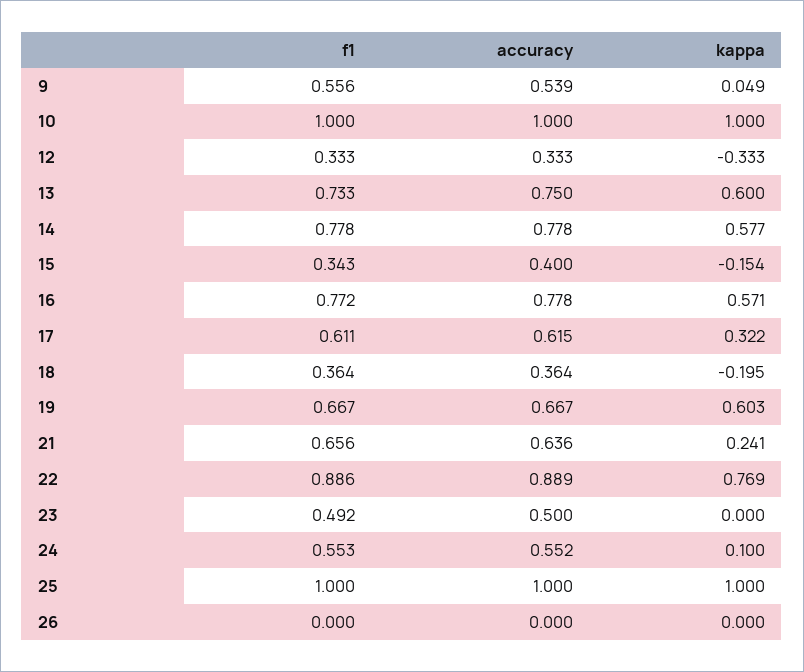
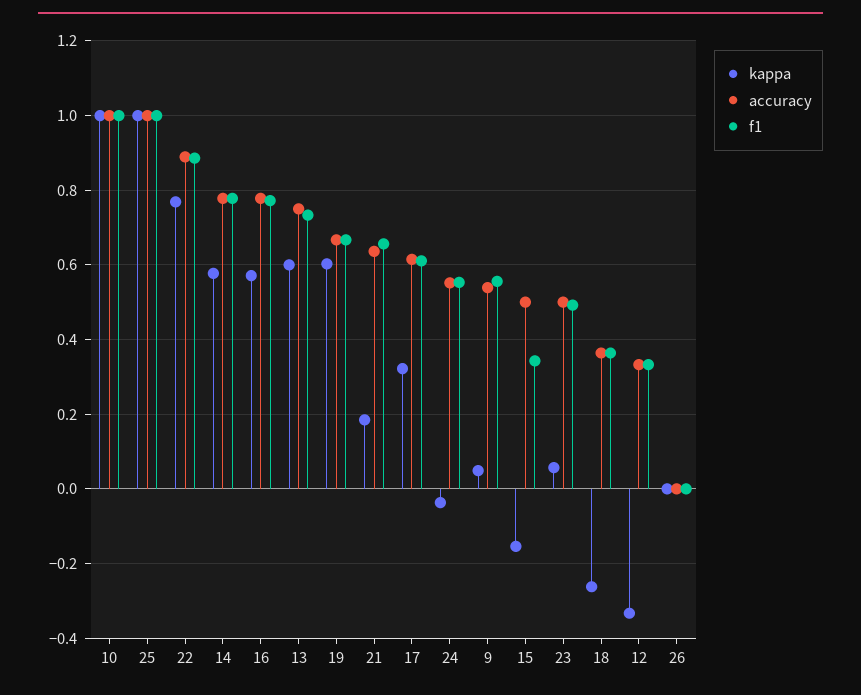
accuracy, 15: 0.4 -> 0.5
kappa, 18: -0.195 -> -0.26
kappa, 21: 0.241 -> 0.18
kappa, 23: 0 -> 0.06
kappa, 24: 0.1 -> -0.04

